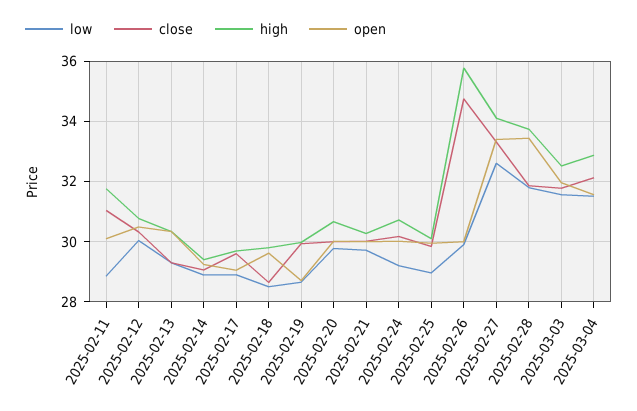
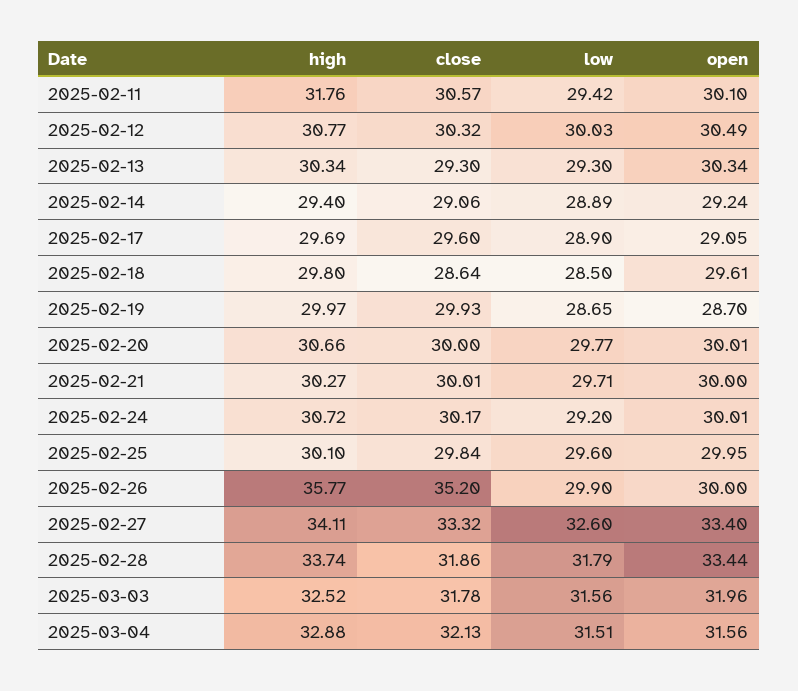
low, 2025-02-11: 28.8 -> 29.42
close, 2025-02-11: 31 -> 30.57
low, 2025-02-25: 29 -> 29.6
close, 2025-02-26: 34.8 -> 35.2

